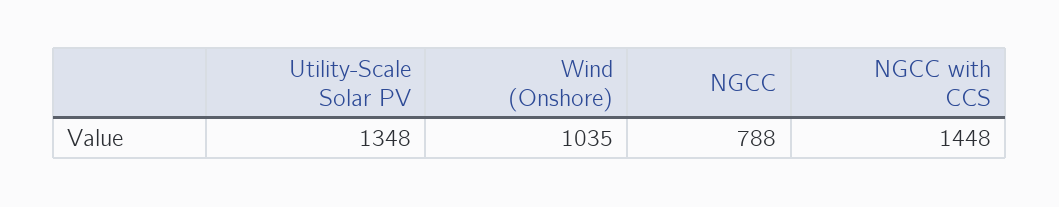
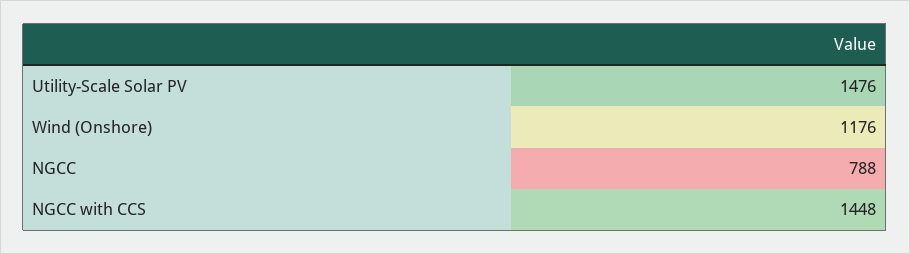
Utility-Scale Solar PV: 1348 -> 1476
Wind (Onshore): 1035 -> 1176

